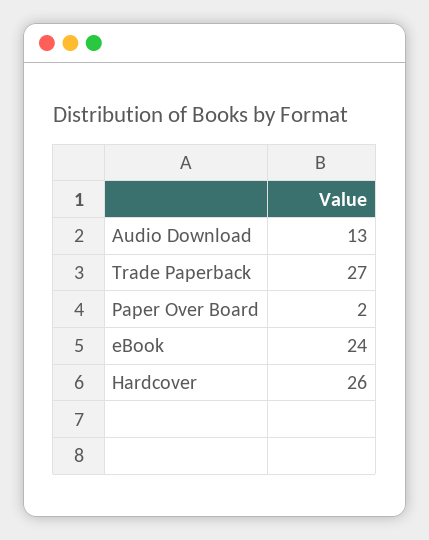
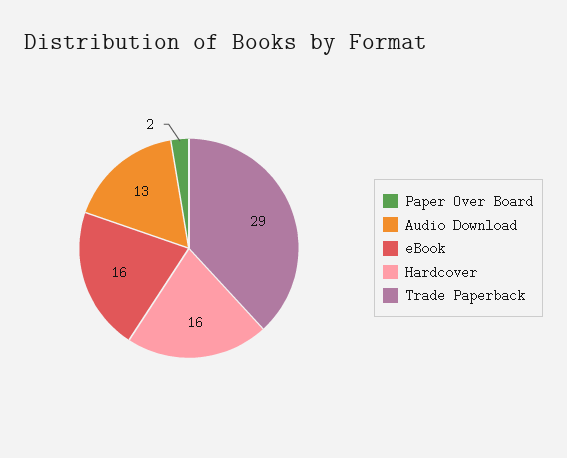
Trade Paperback: 27 -> 29
eBook: 24 -> 16
Hardcover: 26 -> 16

